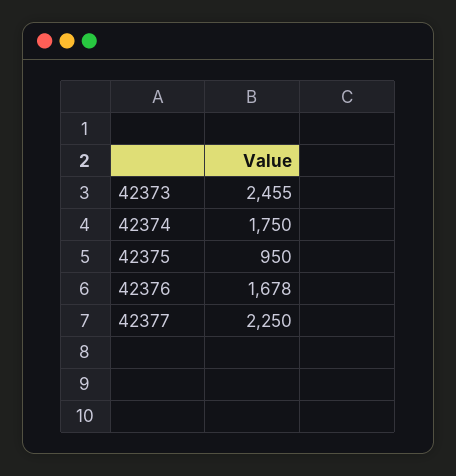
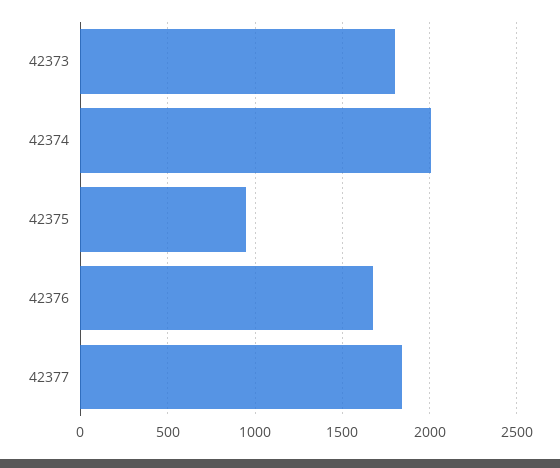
42373: 2455 -> 1800
42374: 1750 -> 2000
42377: 2250 -> 1850

